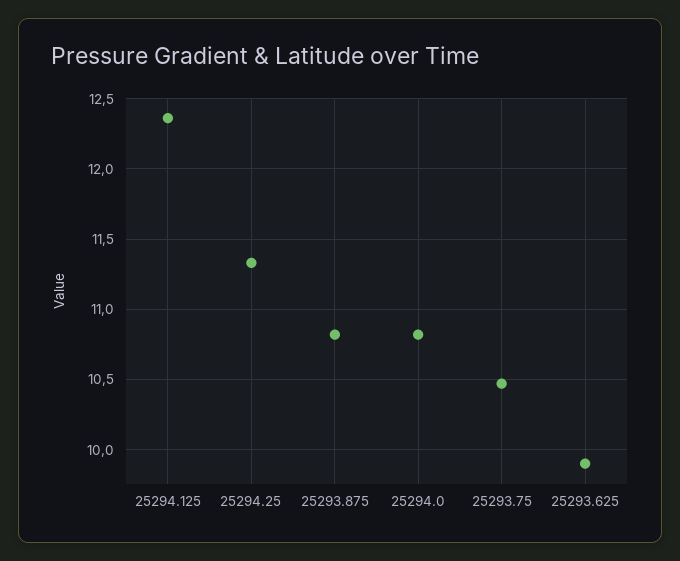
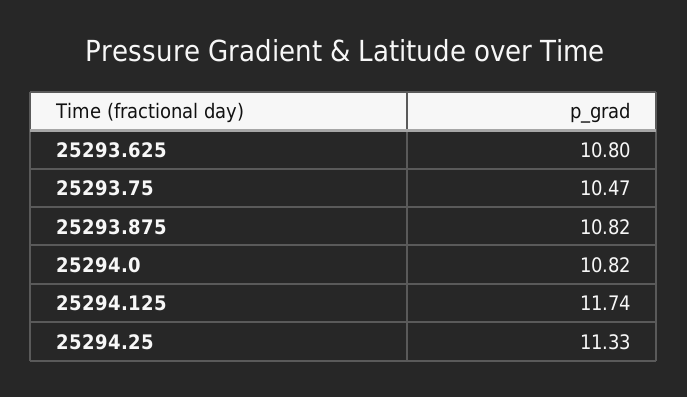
25294.125: 12.35 -> 11.74
25293.625: 9.9 -> 10.8

